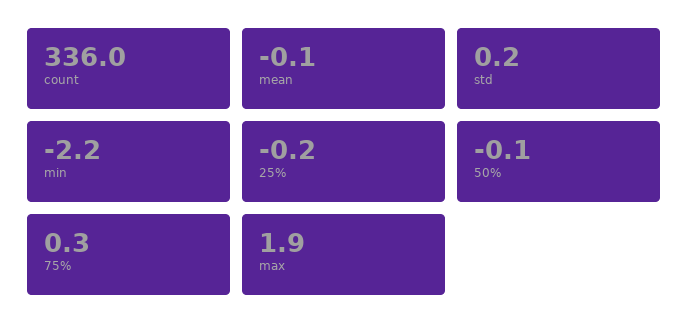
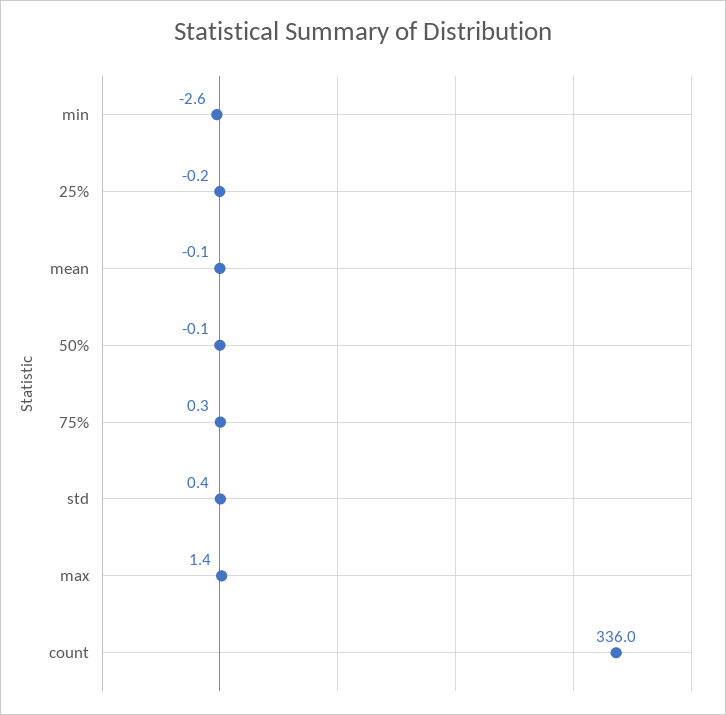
std: 0.2 -> 0.4
min: -2.2 -> -2.6
max: 1.9 -> 1.4

